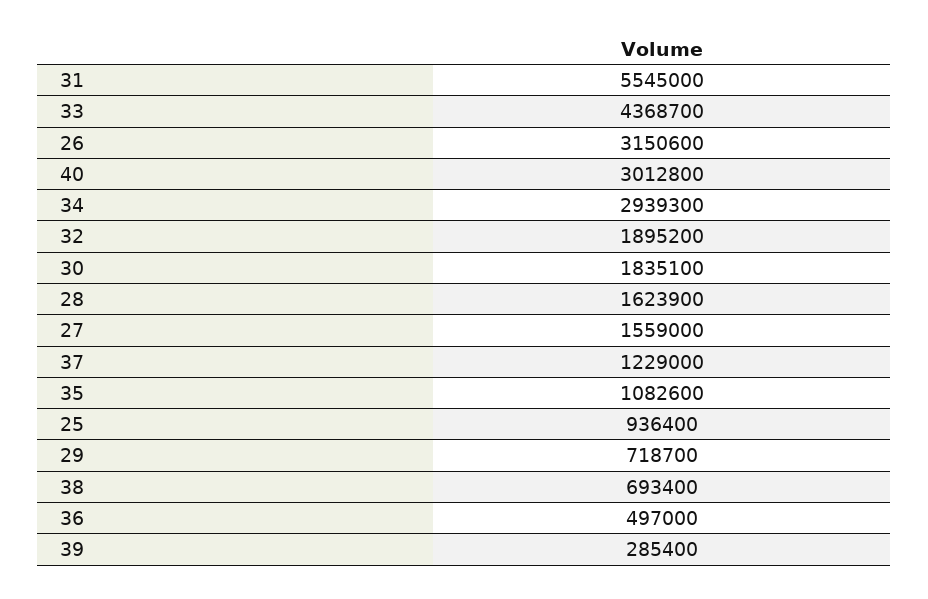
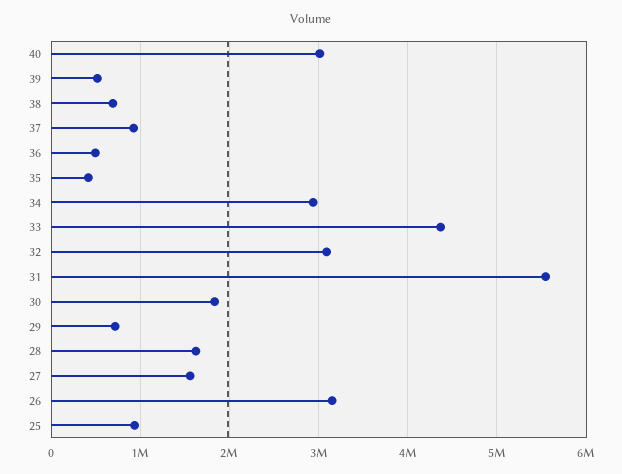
32: 1895200 -> 3100000
37: 1229000 -> 900000
35: 1082600 -> 400000
39: 285400 -> 500000

